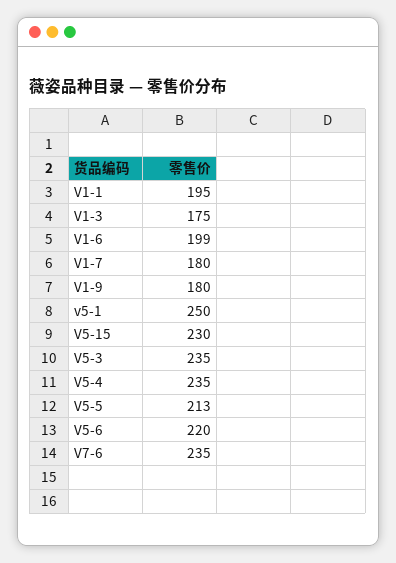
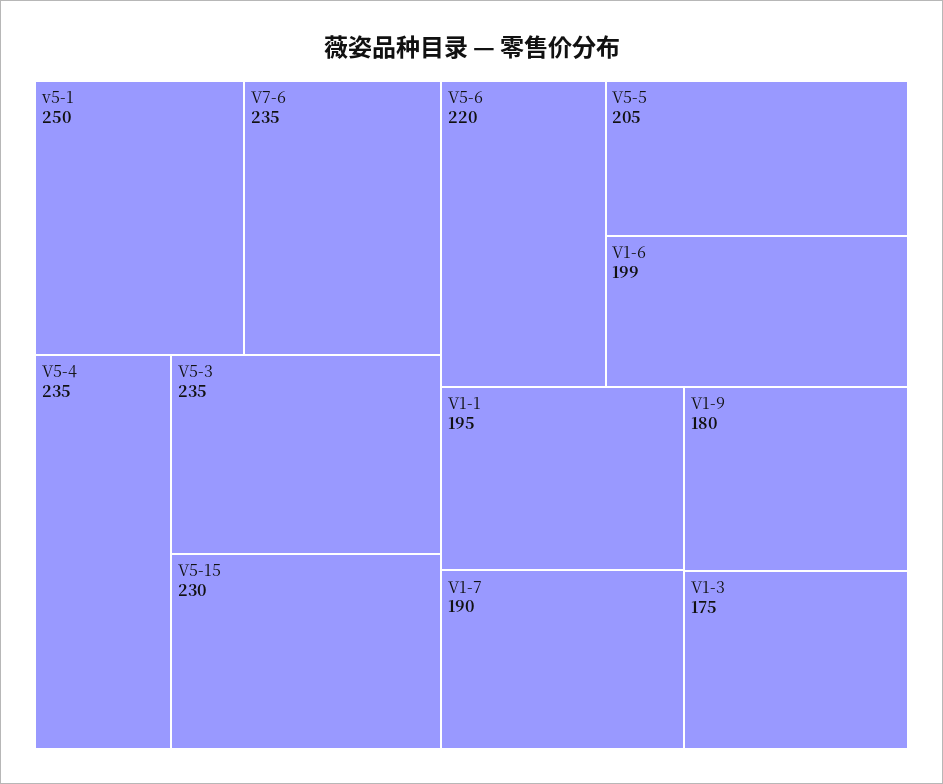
V1-7: 180 -> 190
V5-5: 213 -> 205

